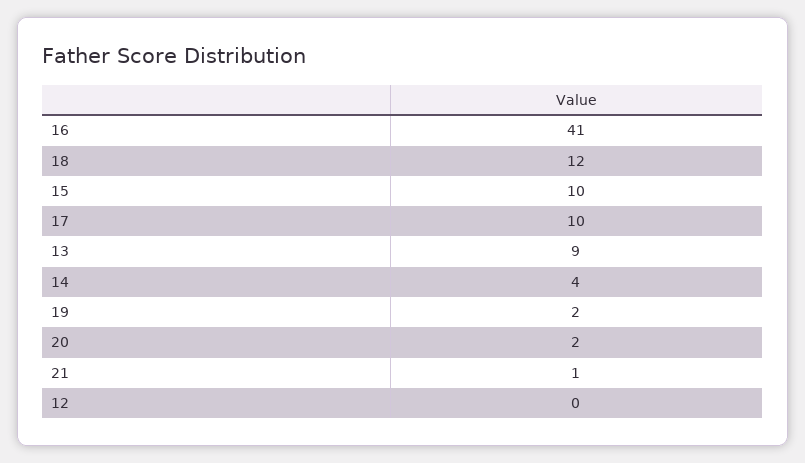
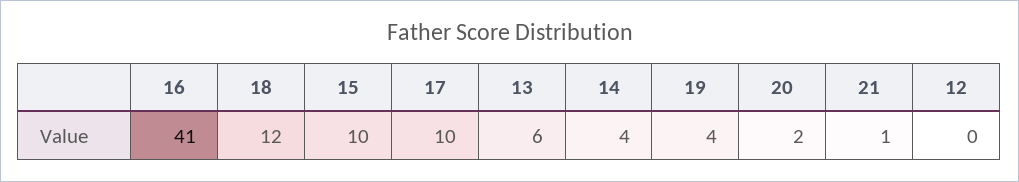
13: 9 -> 6
19: 2 -> 4

